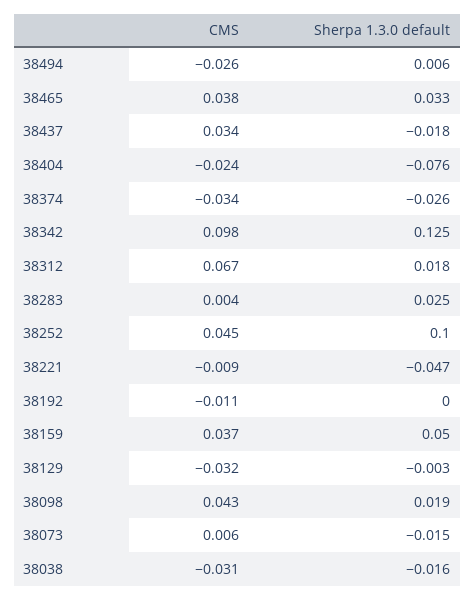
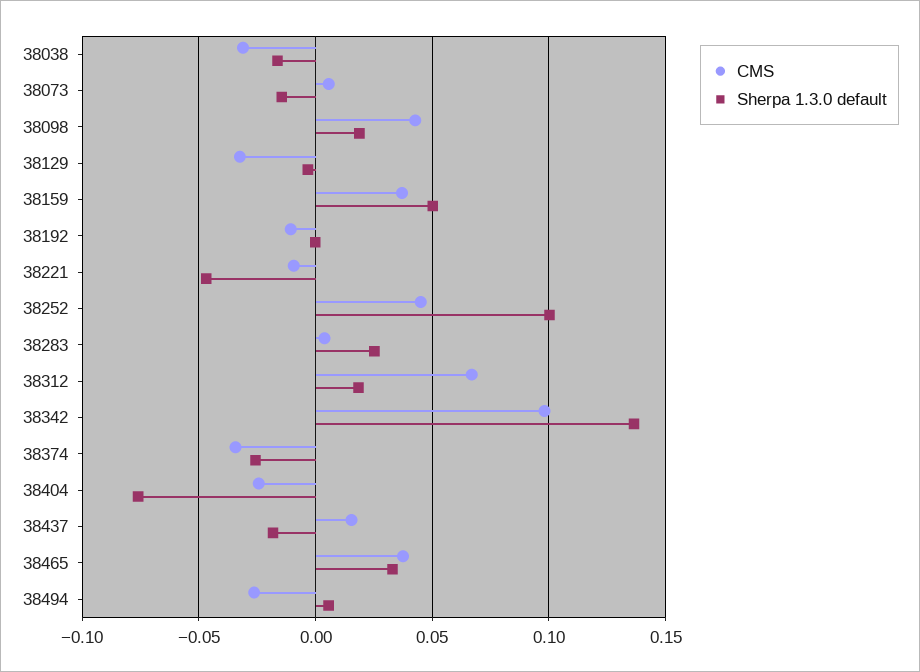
CMS, 38437: 0.034 -> 0.015
Sherpa 1.3.0 default, 38342: 0.125 -> 0.135

